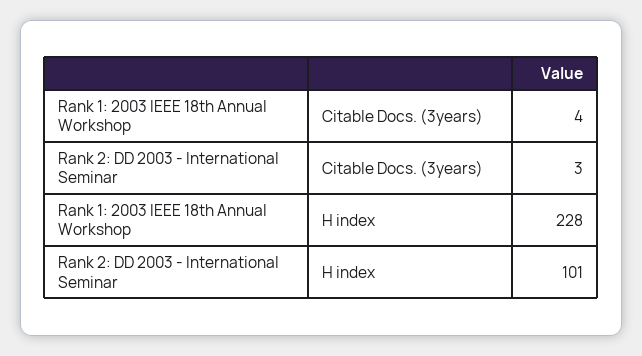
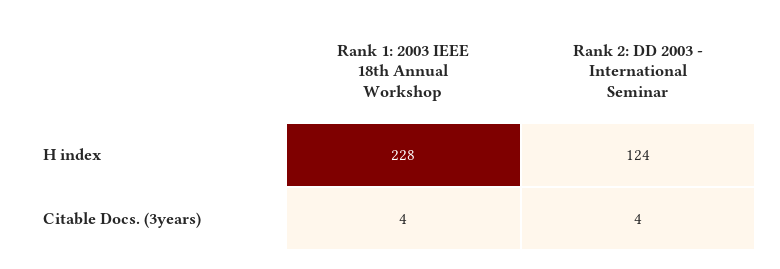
Rank 2: DD 2003 - International Seminar, Citable Docs. (3years): 3 -> 4
Rank 2: DD 2003 - International Seminar, H index: 101 -> 124

